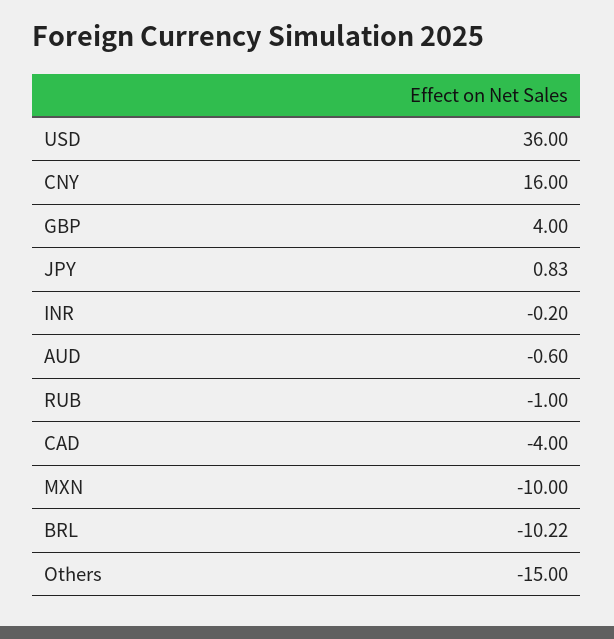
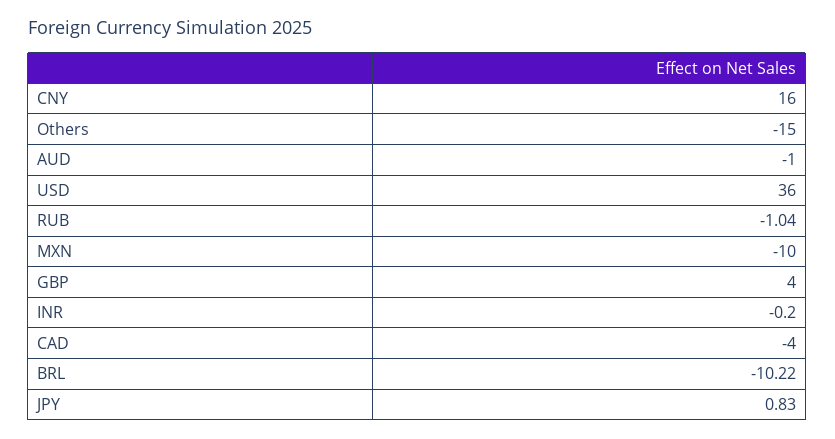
AUD: -0.6 -> -1
RUB: -1 -> -1.04

